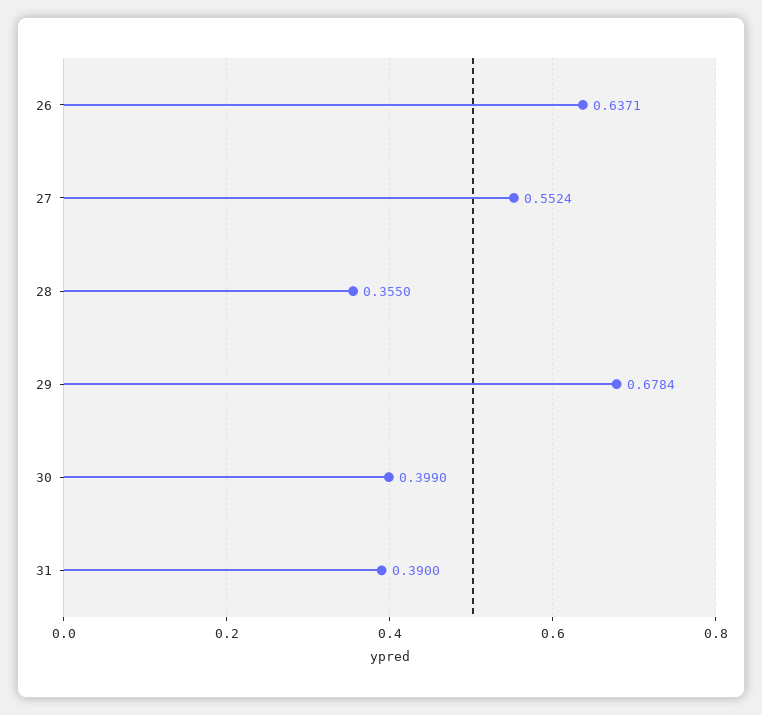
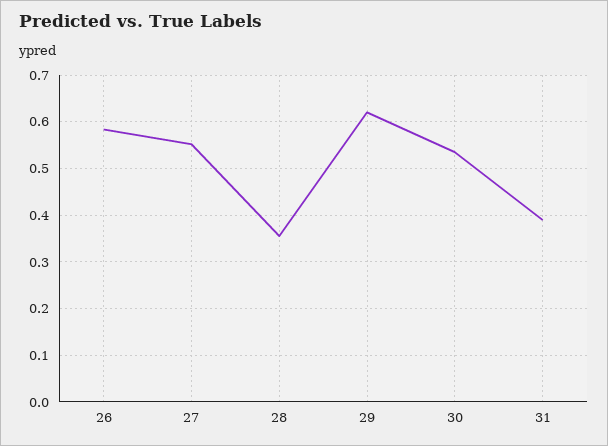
26: 0.6371 -> 0.58
29: 0.6784 -> 0.62
30: 0.399 -> 0.54

